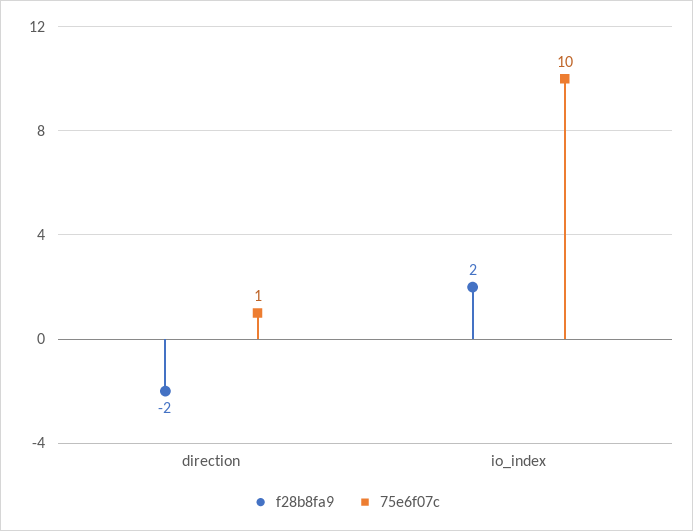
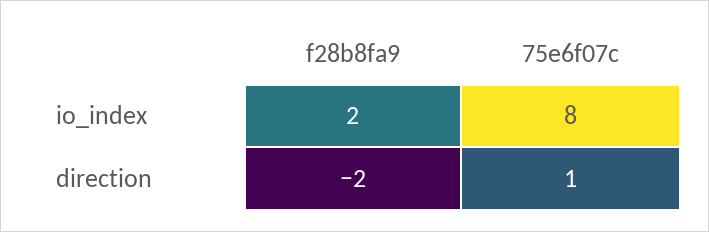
75e6f07c, io_index: 10 -> 8

